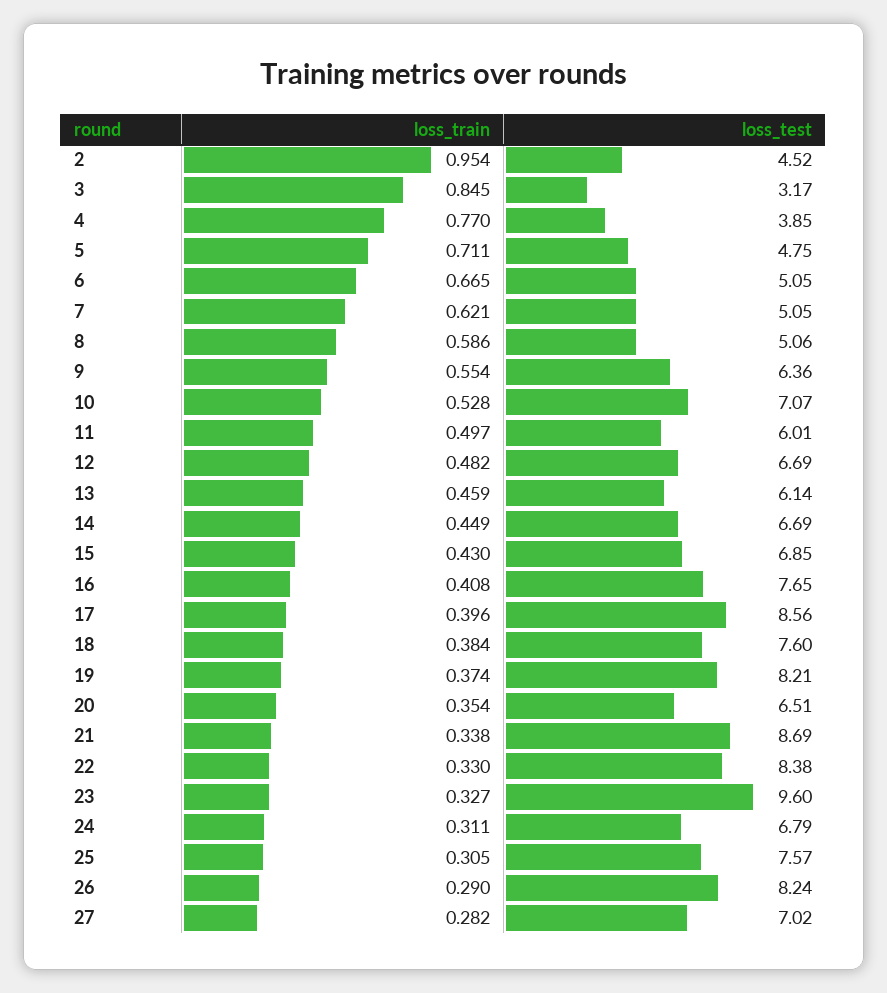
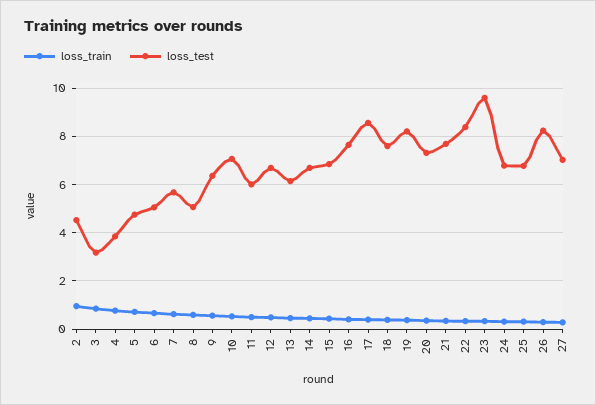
loss_test, 7: 5.05 -> 5.75
loss_test, 20: 6.51 -> 7.25
loss_test, 21: 8.69 -> 7.75
loss_test, 25: 7.57 -> 6.75

